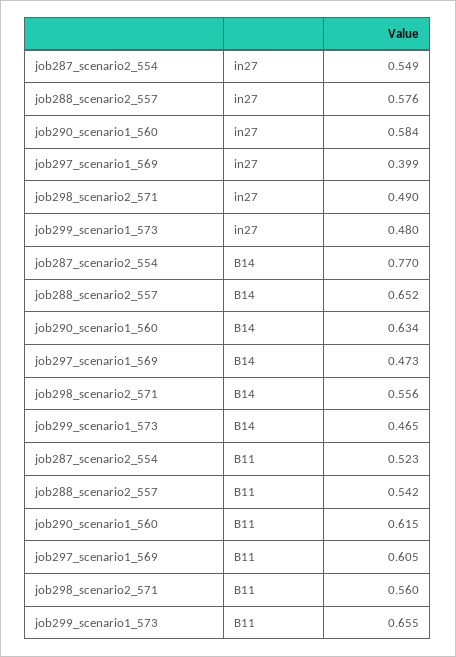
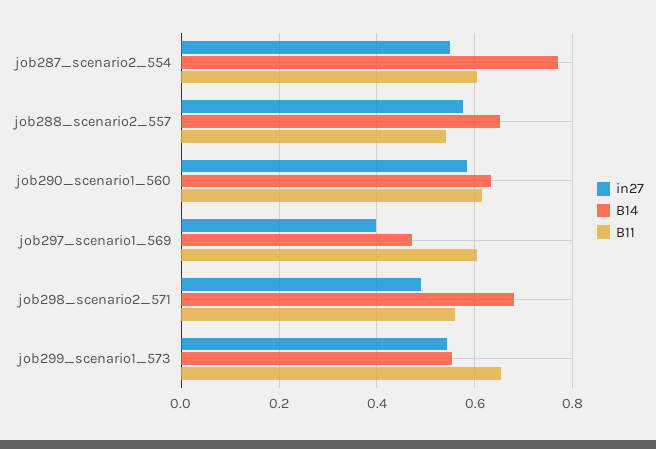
in27, job299_scenario1_573: 0.48 -> 0.54
B14, job298_scenario2_571: 0.556 -> 0.68
B14, job299_scenario1_573: 0.465 -> 0.56
B11, job287_scenario2_554: 0.523 -> 0.6

